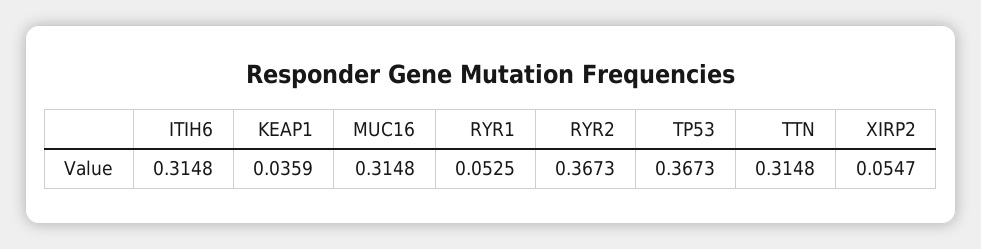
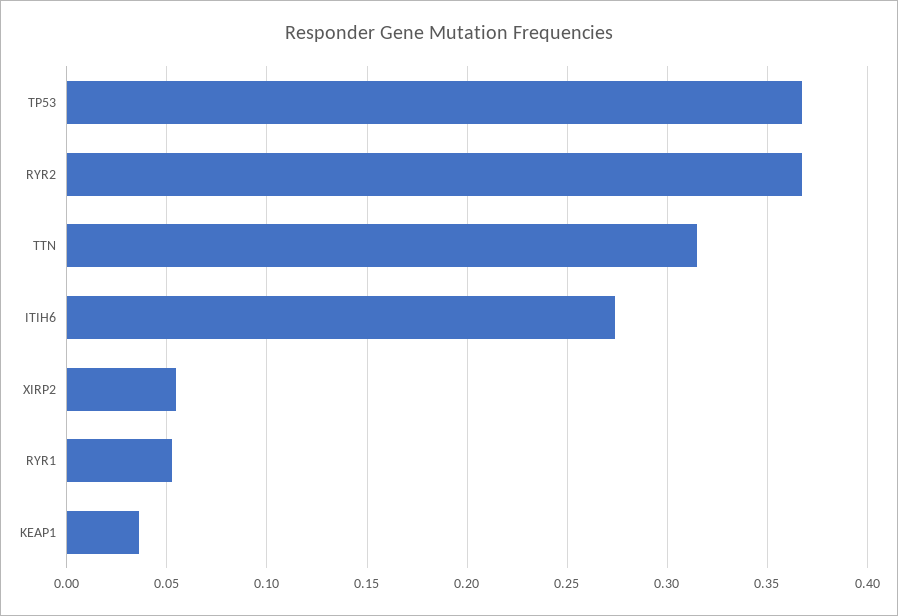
ITIH6: 0.3148 -> 0.275
MUC16: 0.3148 -> none

